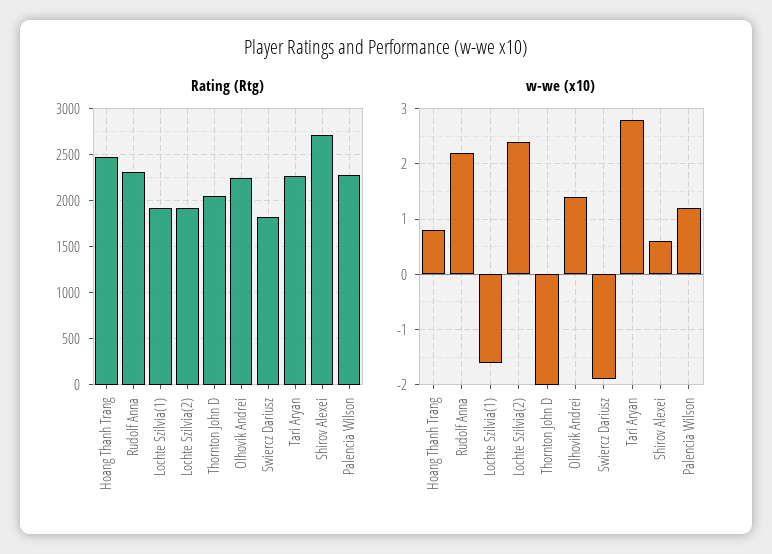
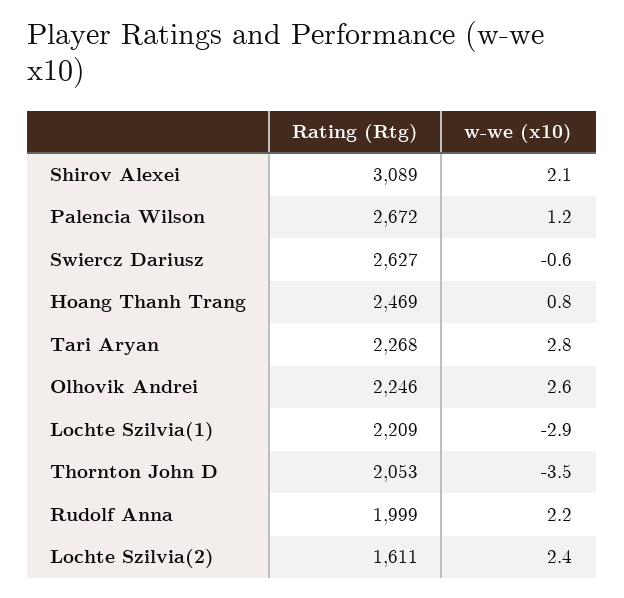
Rating (Rtg), Rudolf Anna: 2300 -> 1999
Rating (Rtg), Lochte Szilvia(1): 1900 -> 2209
Rating (Rtg), Lochte Szilvia(2): 1900 -> 1611
Rating (Rtg), Swiercz Dariusz: 1800 -> 2627
Rating (Rtg), Shirov Alexei: 2700 -> 3089
Rating (Rtg), Palencia Wilson: 2300 -> 2672
w-we (x10), Lochte Szilvia(1): -1.5 -> -2.9
w-we (x10), Thornton John D: -2 -> -3.5
w-we (x10), Olhovik Andrei: 1.5 -> 2.6
w-we (x10), Swiercz Dariusz: -2 -> -0.6
w-we (x10), Shirov Alexei: 0.5 -> 2.1

